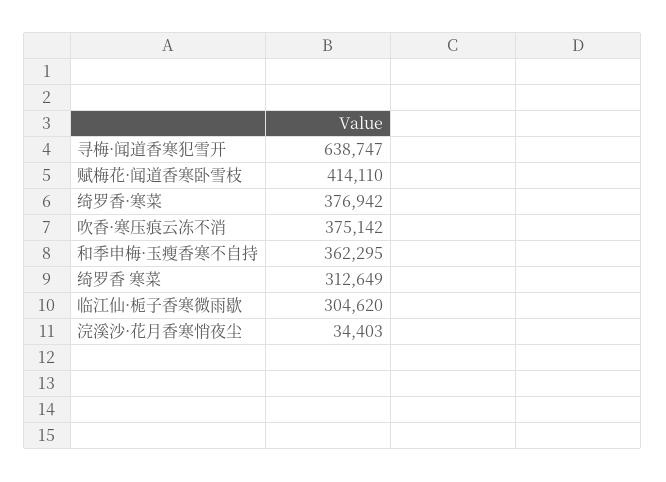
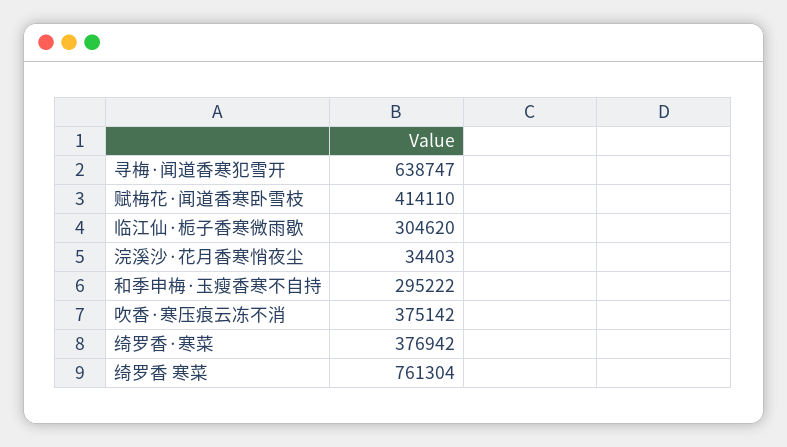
和季申梅·玉瘦香寒不自持: 362295 -> 295222
绮罗香 寒菜: 312649 -> 761304

